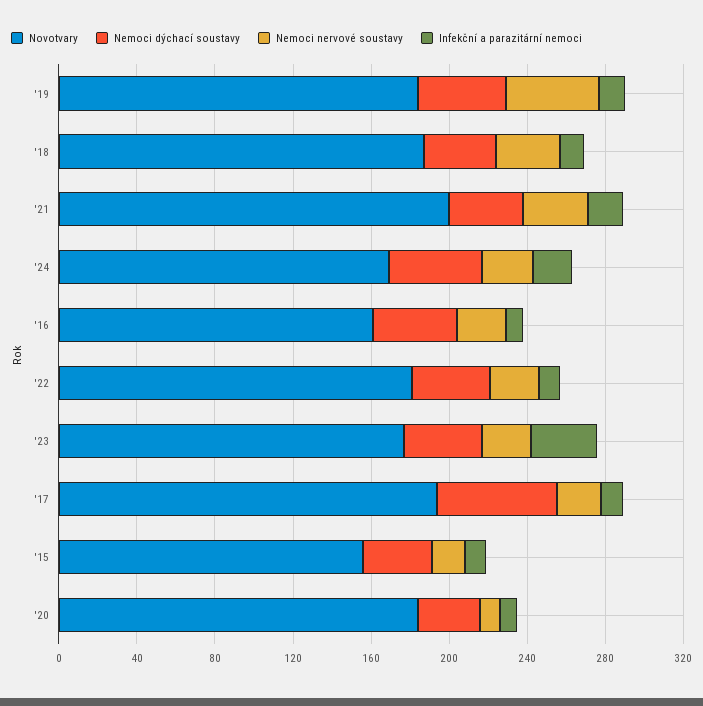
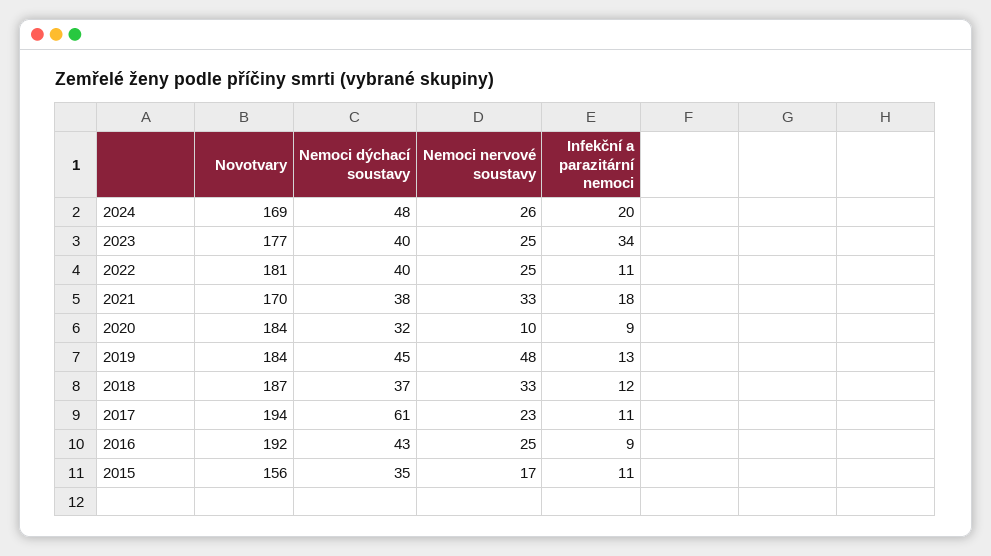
Novotvary, '21: 200 -> 170
Novotvary, '16: 160 -> 192

